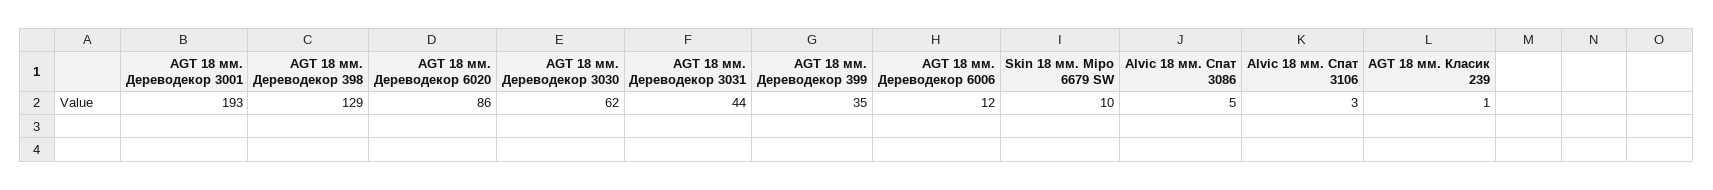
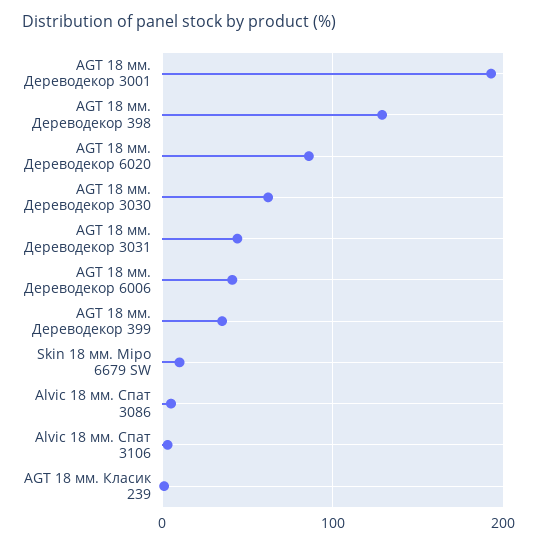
AGT 18 мм. Дереводекор 6006: 12 -> 40

